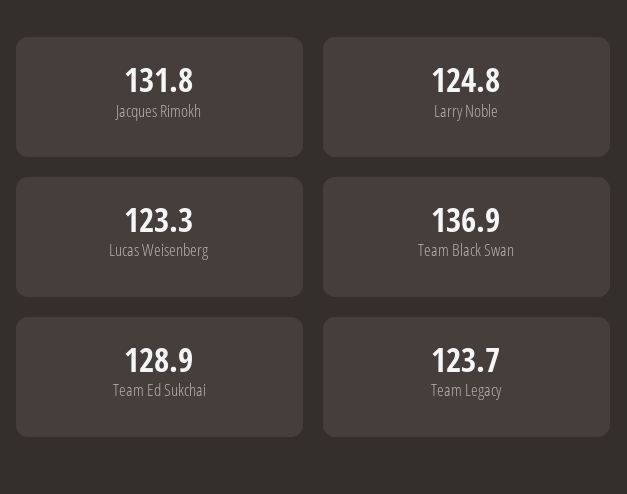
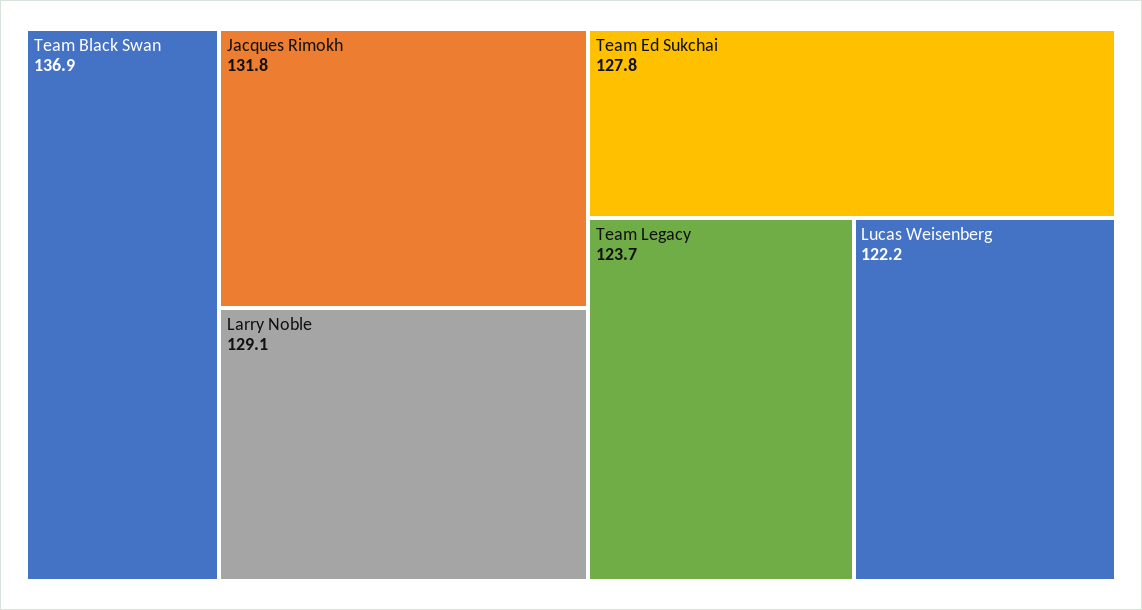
Larry Noble: 124.8 -> 129.1
Lucas Weisenberg: 123.3 -> 122.2
Team Ed Sukchai: 128.9 -> 127.8

